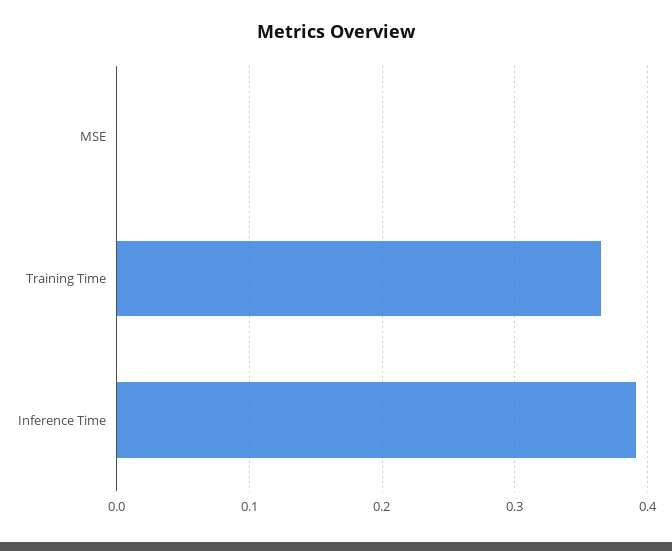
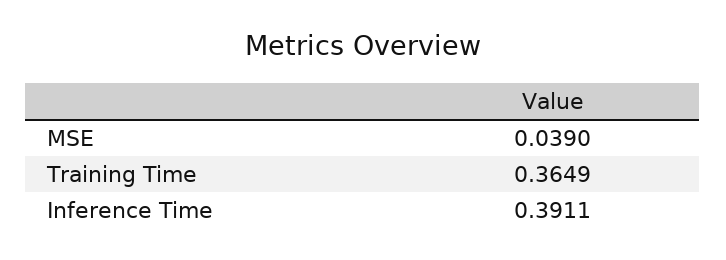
MSE: 0 -> 0.039

